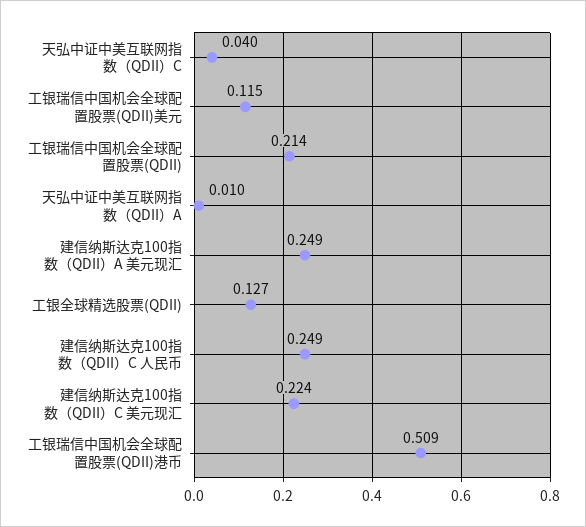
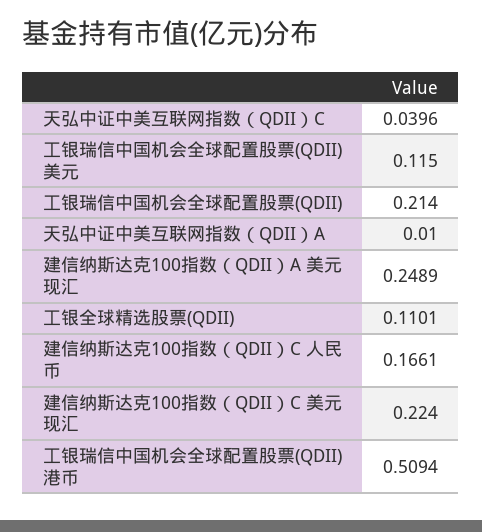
工银全球精选股票(QDII): 0.127 -> 0.1101
建信纳斯达克100指数（QDII）C 人民币: 0.249 -> 0.1661

